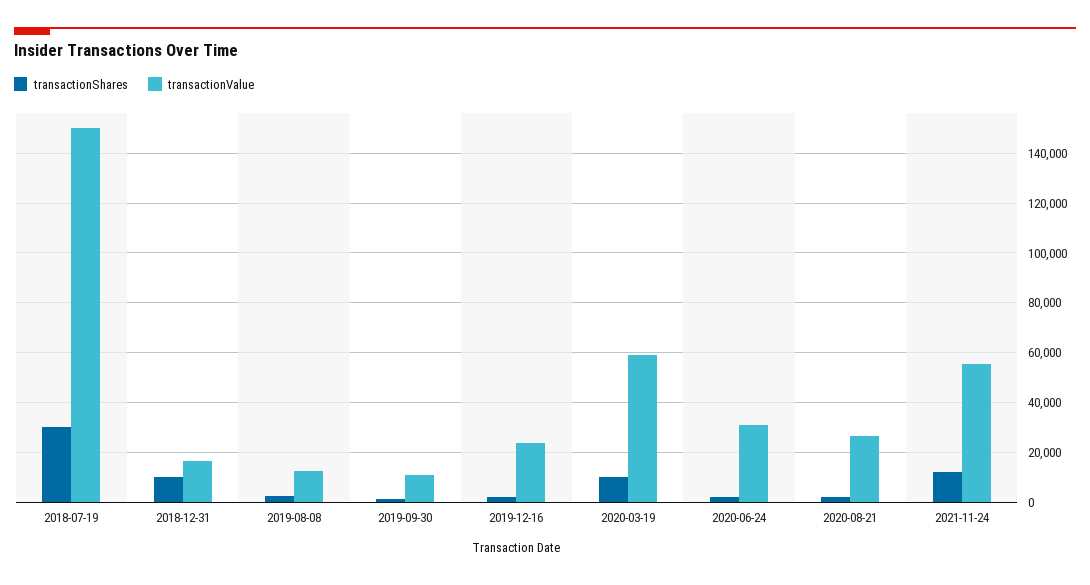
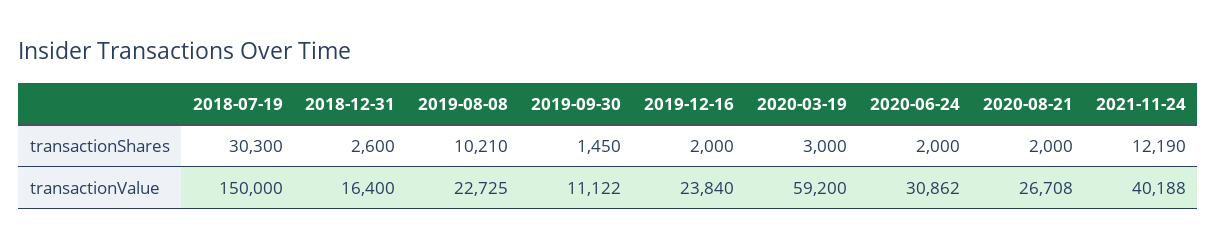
transactionShares, 2018-12-31: 10000 -> 2600
transactionShares, 2019-08-08: 2500 -> 10210
transactionValue, 2019-08-08: 12500 -> 22725
transactionShares, 2020-03-19: 10000 -> 3000
transactionValue, 2021-11-24: 55000 -> 40188

